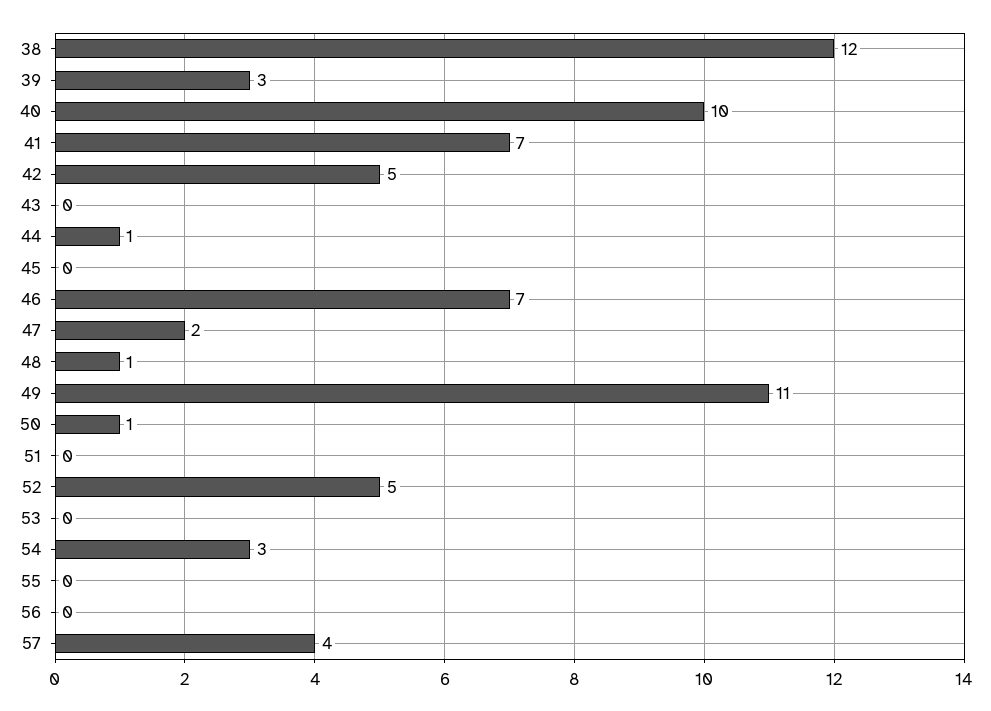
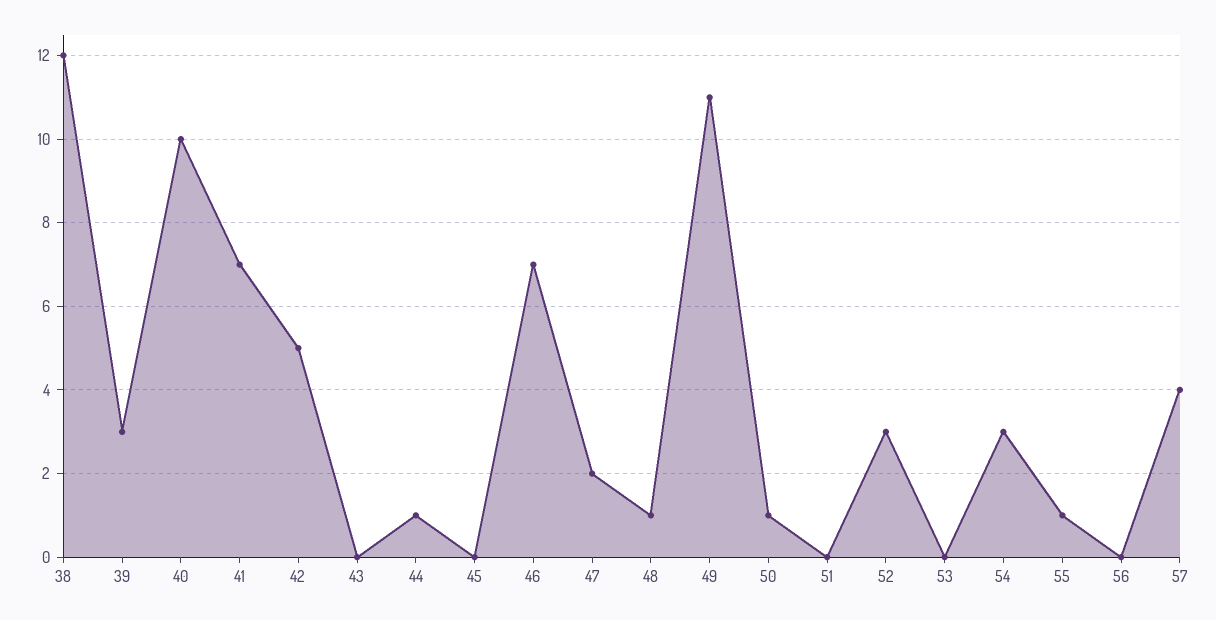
52: 5 -> 3
55: 0 -> 1

